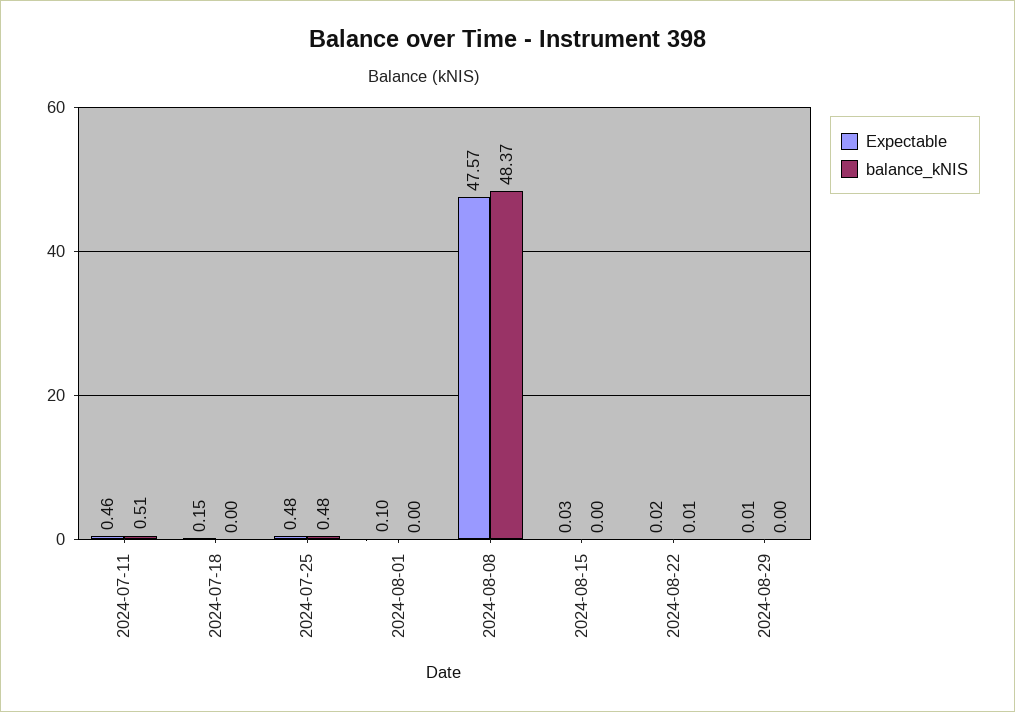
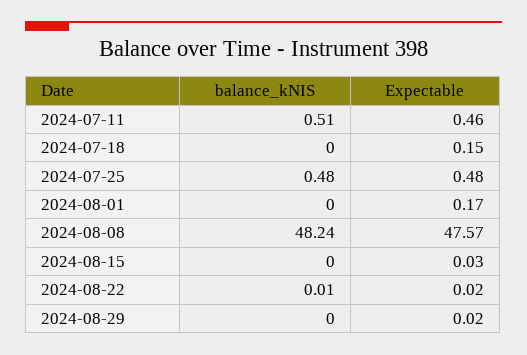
Expectable, 2024-08-01: 0.1 -> 0.17
balance_kNIS, 2024-08-08: 48.37 -> 48.24
Expectable, 2024-08-29: 0.01 -> 0.02

